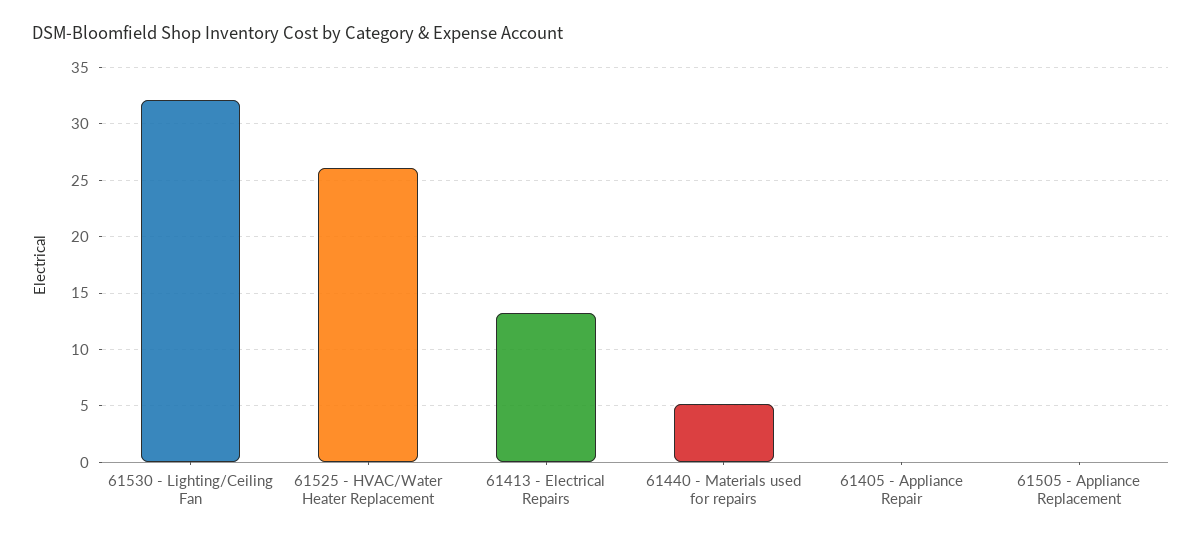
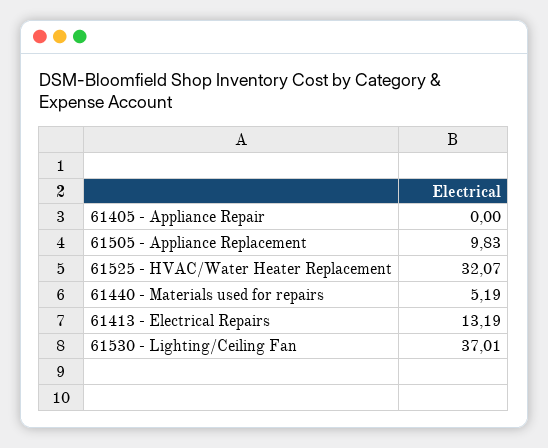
61530 - Lighting/Ceiling Fan: 32 -> 37.01
61525 - HVAC/Water Heater Replacement: 26 -> 32.07
61505 - Appliance Replacement: 0 -> 9.83

